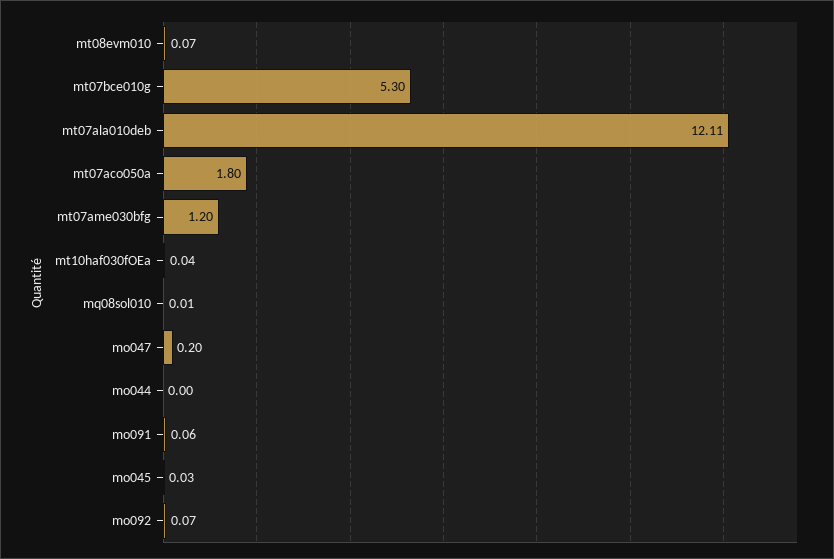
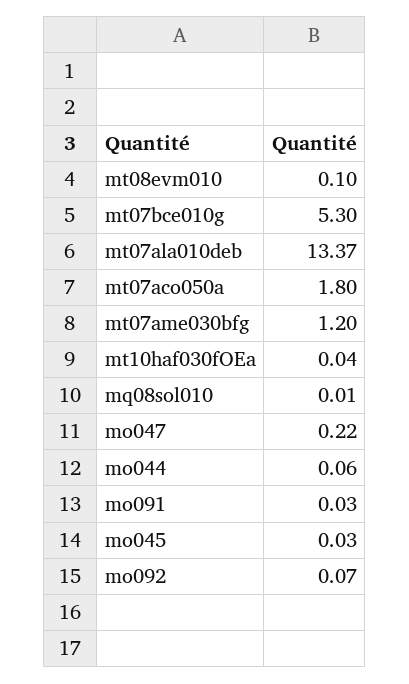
mt08evm010: 0.07 -> 0.1
mt07ala010deb: 12.11 -> 13.37
mo047: 0.2 -> 0.22
mo044: 0 -> 0.06
mo091: 0.06 -> 0.03

